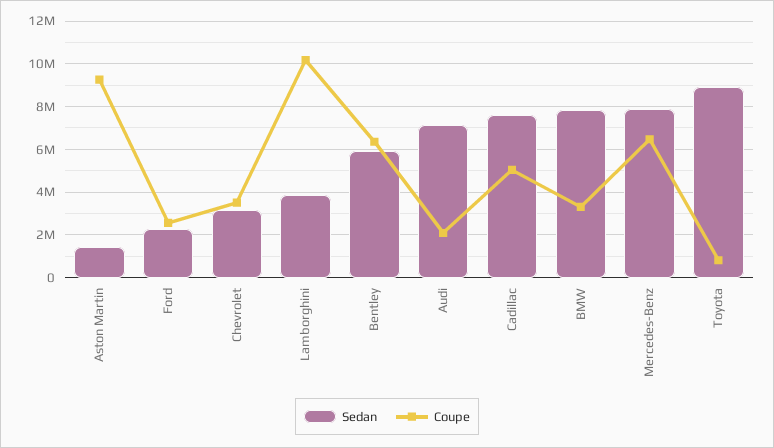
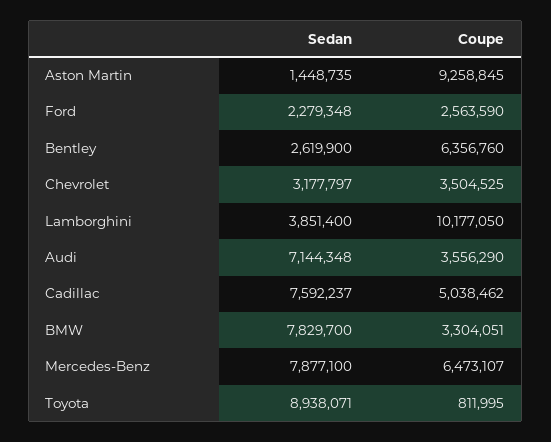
Sedan, Bentley: 6000000 -> 2619900
Coupe, Audi: 2000000 -> 3556290

